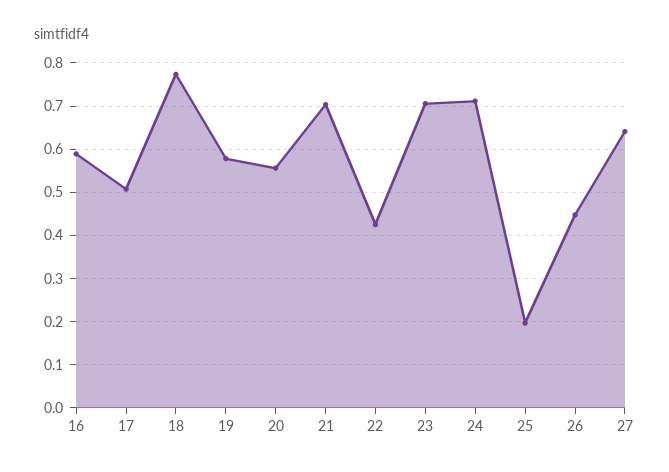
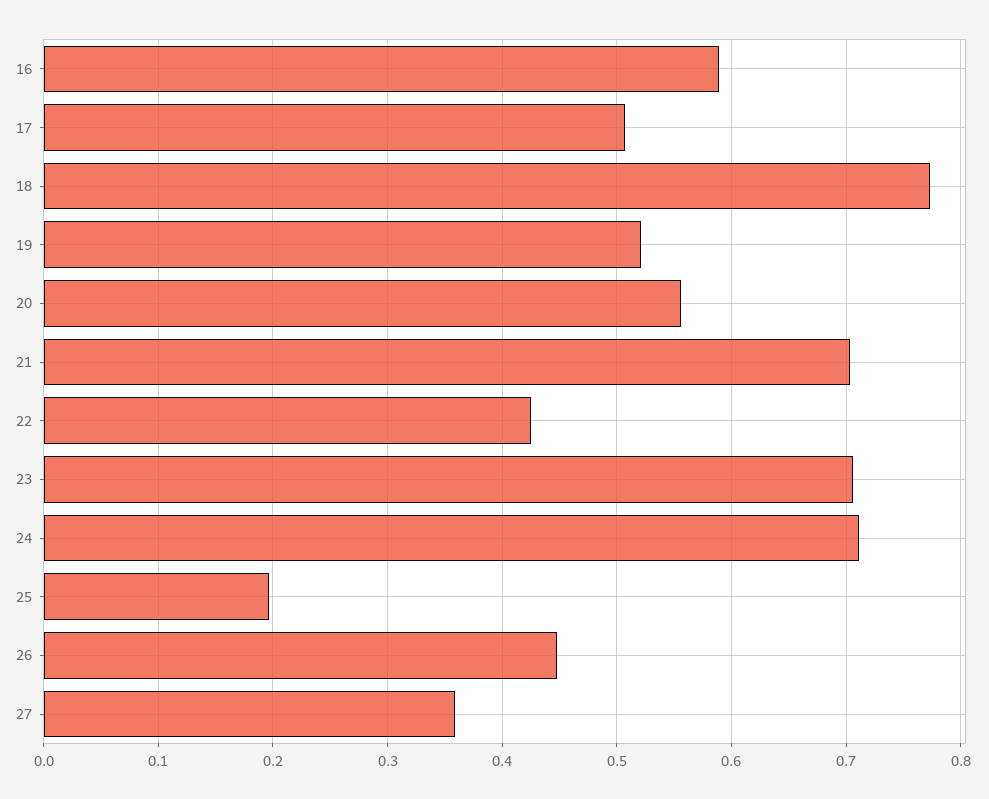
19: 0.58 -> 0.52
27: 0.64 -> 0.36

